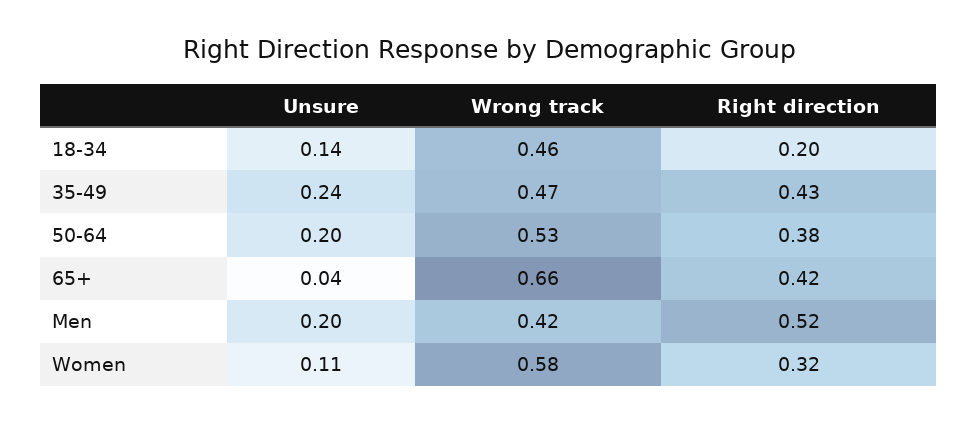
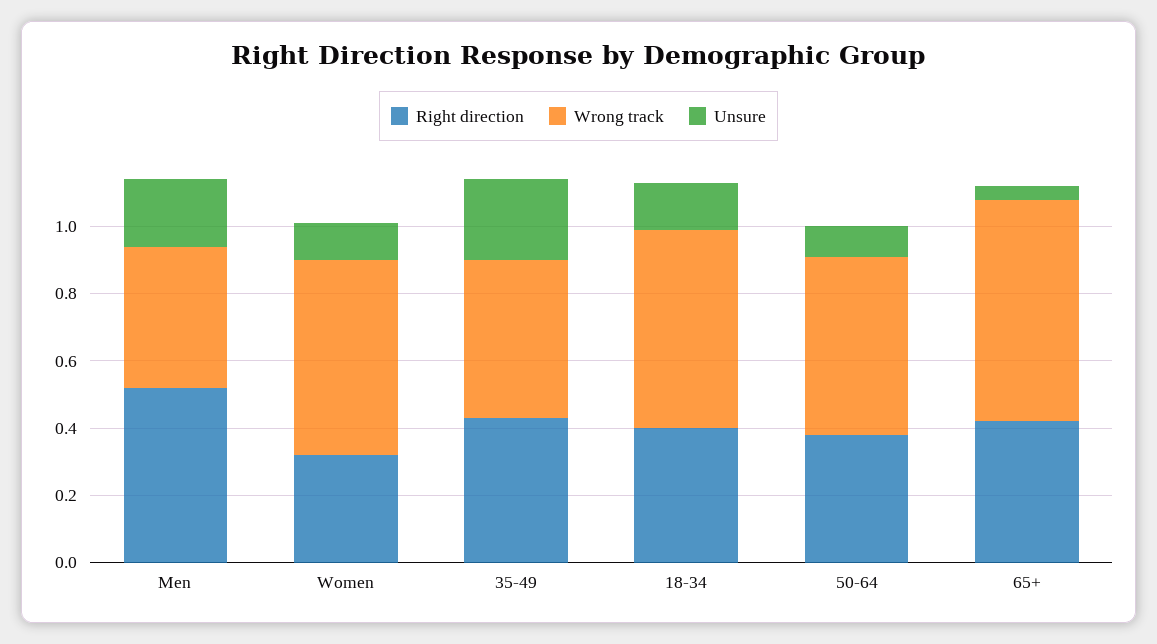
Wrong track, 18-34: 0.46 -> 0.6
Right direction, 18-34: 0.2 -> 0.4
Unsure, 50-64: 0.2 -> 0.1

